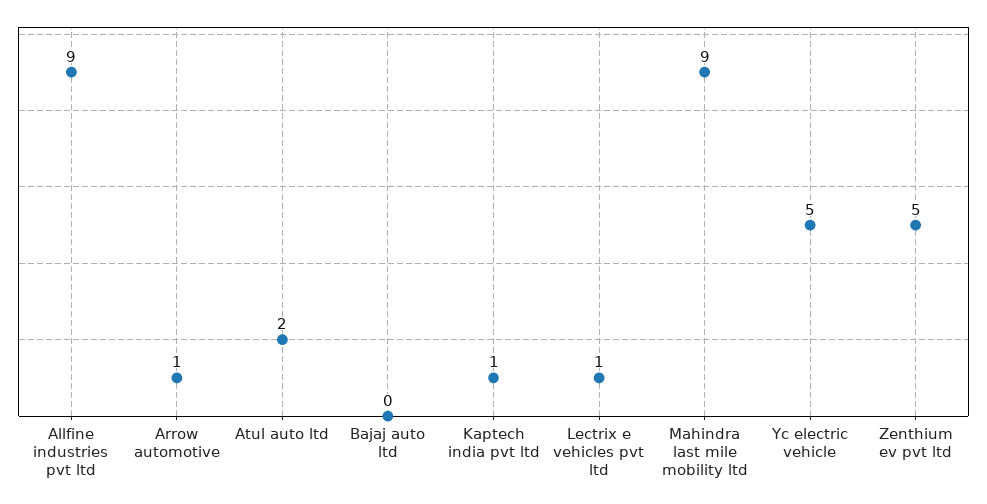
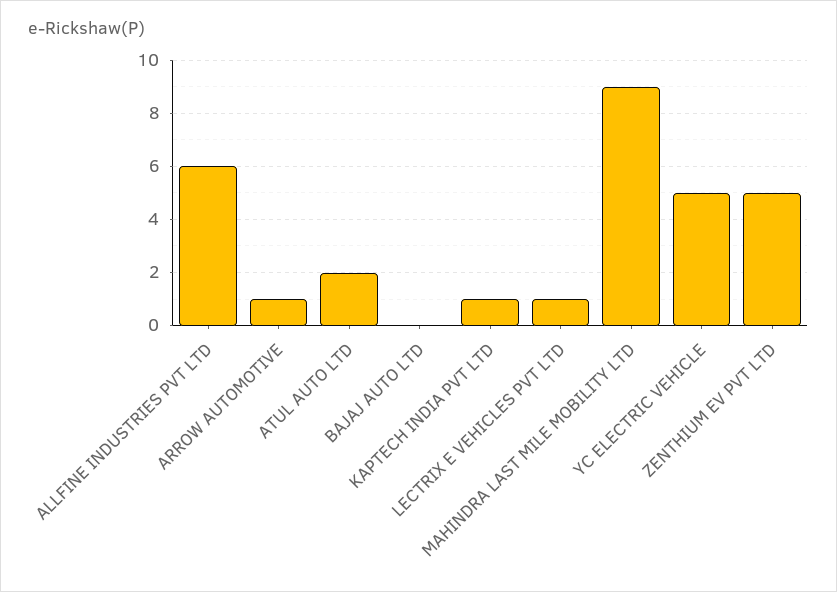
Allfine industries pvt ltd: 9 -> 6

